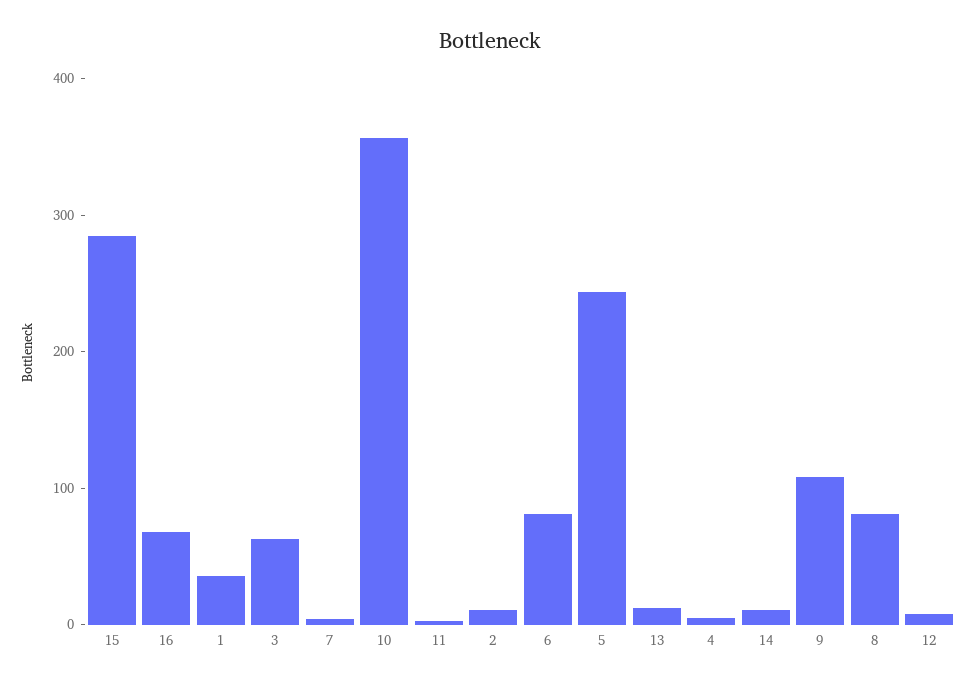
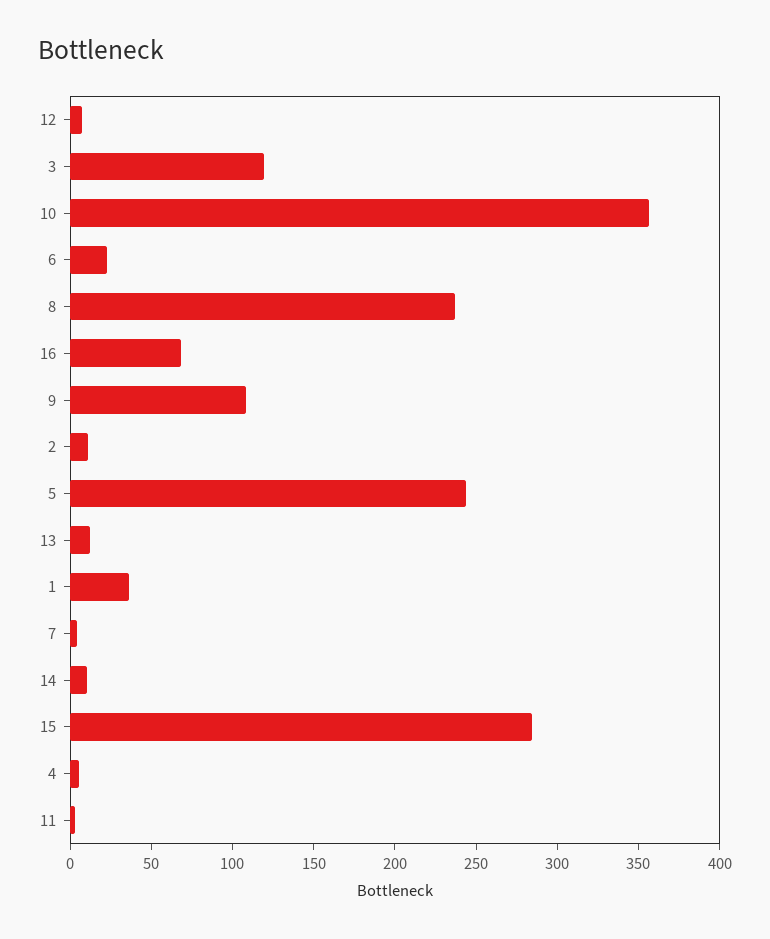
3: 60 -> 120
6: 80 -> 20
8: 80 -> 240

